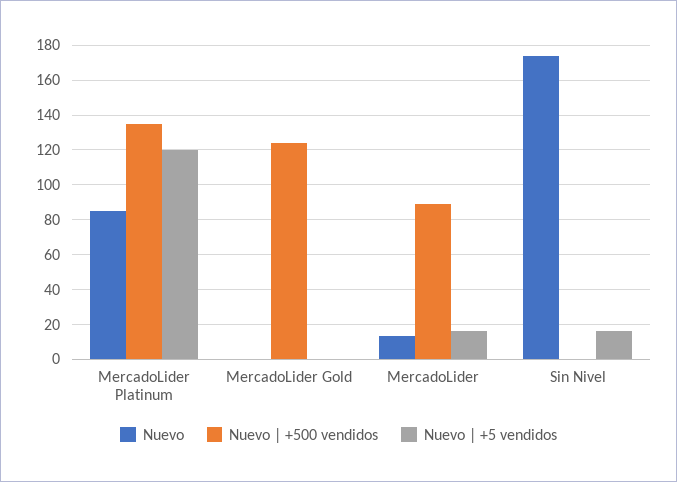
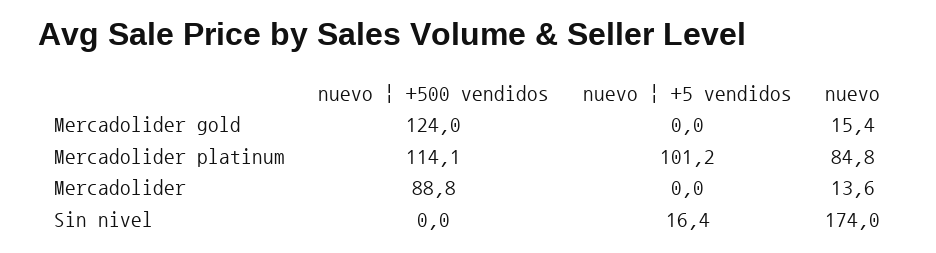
Nuevo | +500 vendidos, MercadoLider Platinum: 135 -> 114.1
Nuevo | +5 vendidos, MercadoLider Platinum: 120 -> 101.2
Nuevo, MercadoLider Gold: 0 -> 15.4
Nuevo | +5 vendidos, MercadoLider: 15 -> 0

